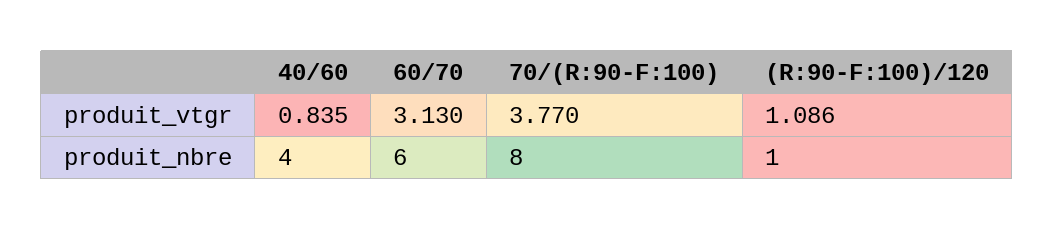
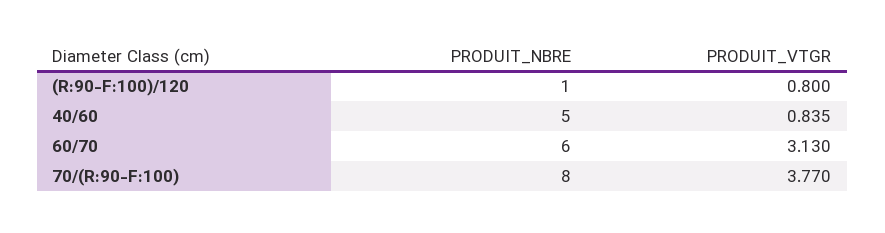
(R:90-F:100)/120, produit_vtgr: 1.086 -> 0.8
40/60, produit_nbre: 4 -> 5

